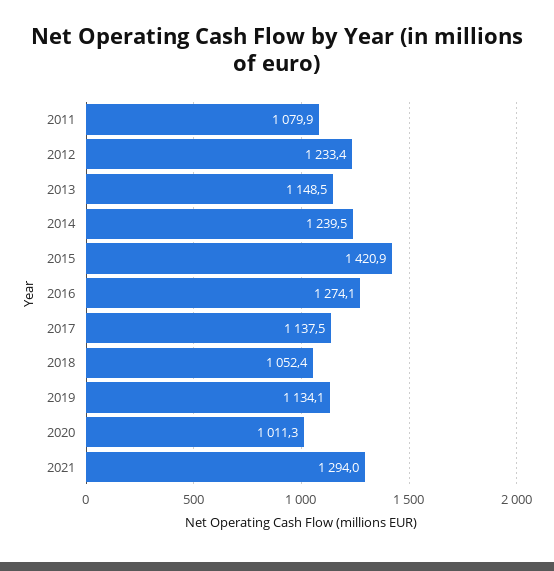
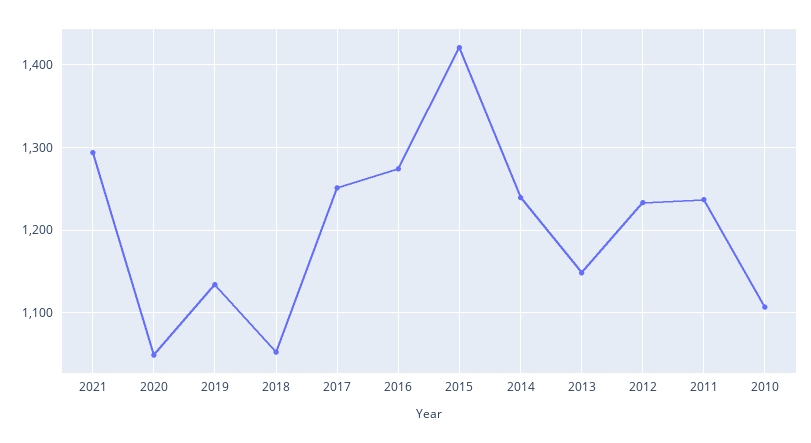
2011: 1079.9 -> 1240
2017: 1137.5 -> 1250
2020: 1011.3 -> 1050
2010: none -> 1110

